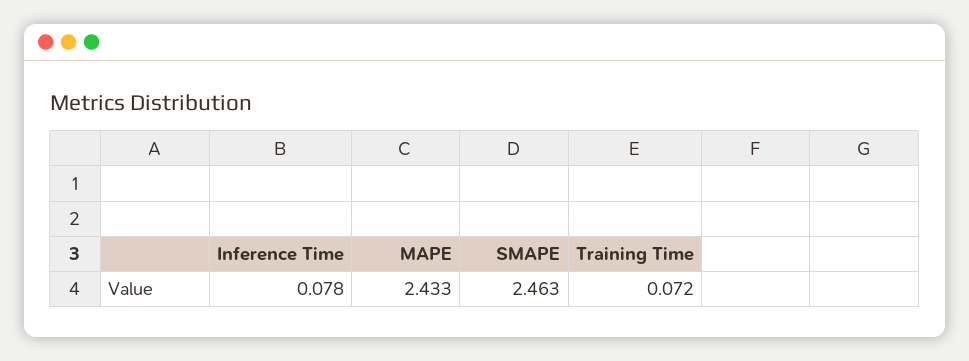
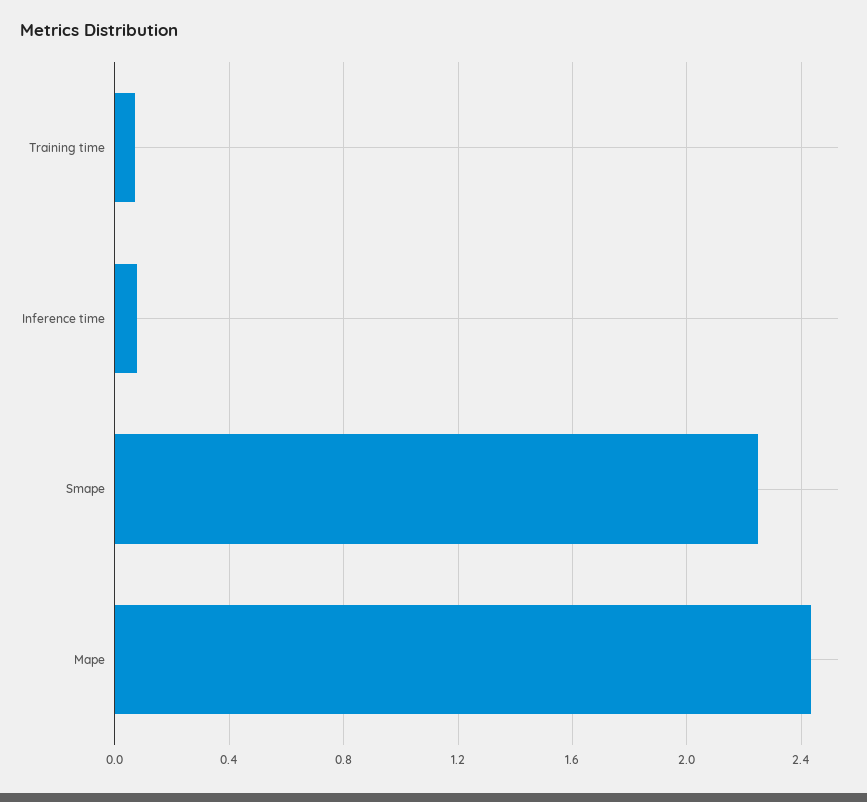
SMAPE: 2.463 -> 2.25

